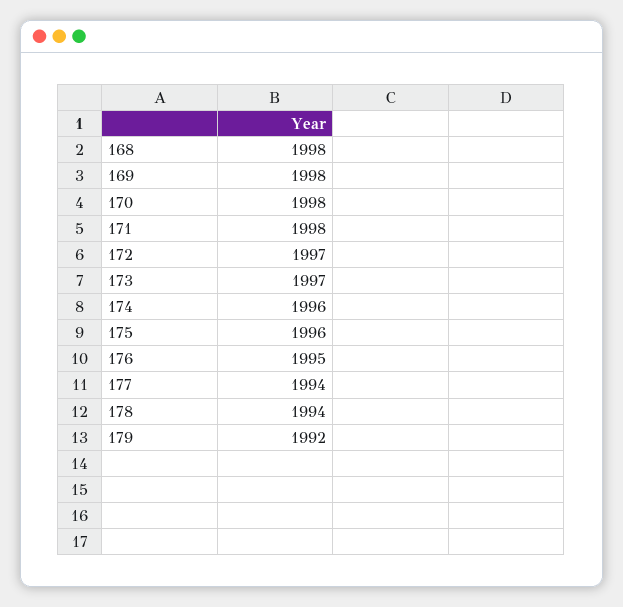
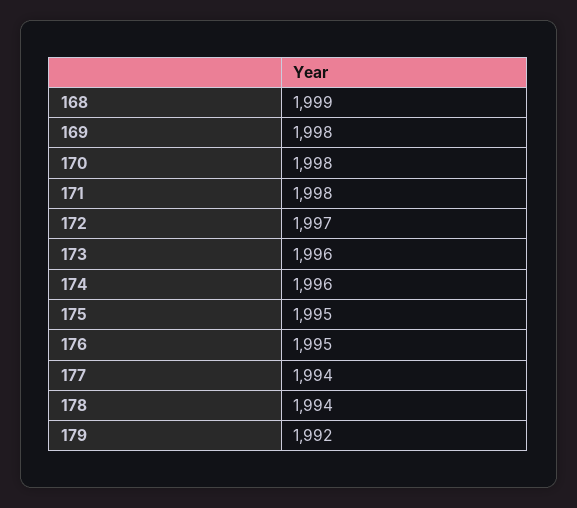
168: 1998 -> 1999
173: 1997 -> 1996
175: 1996 -> 1995

